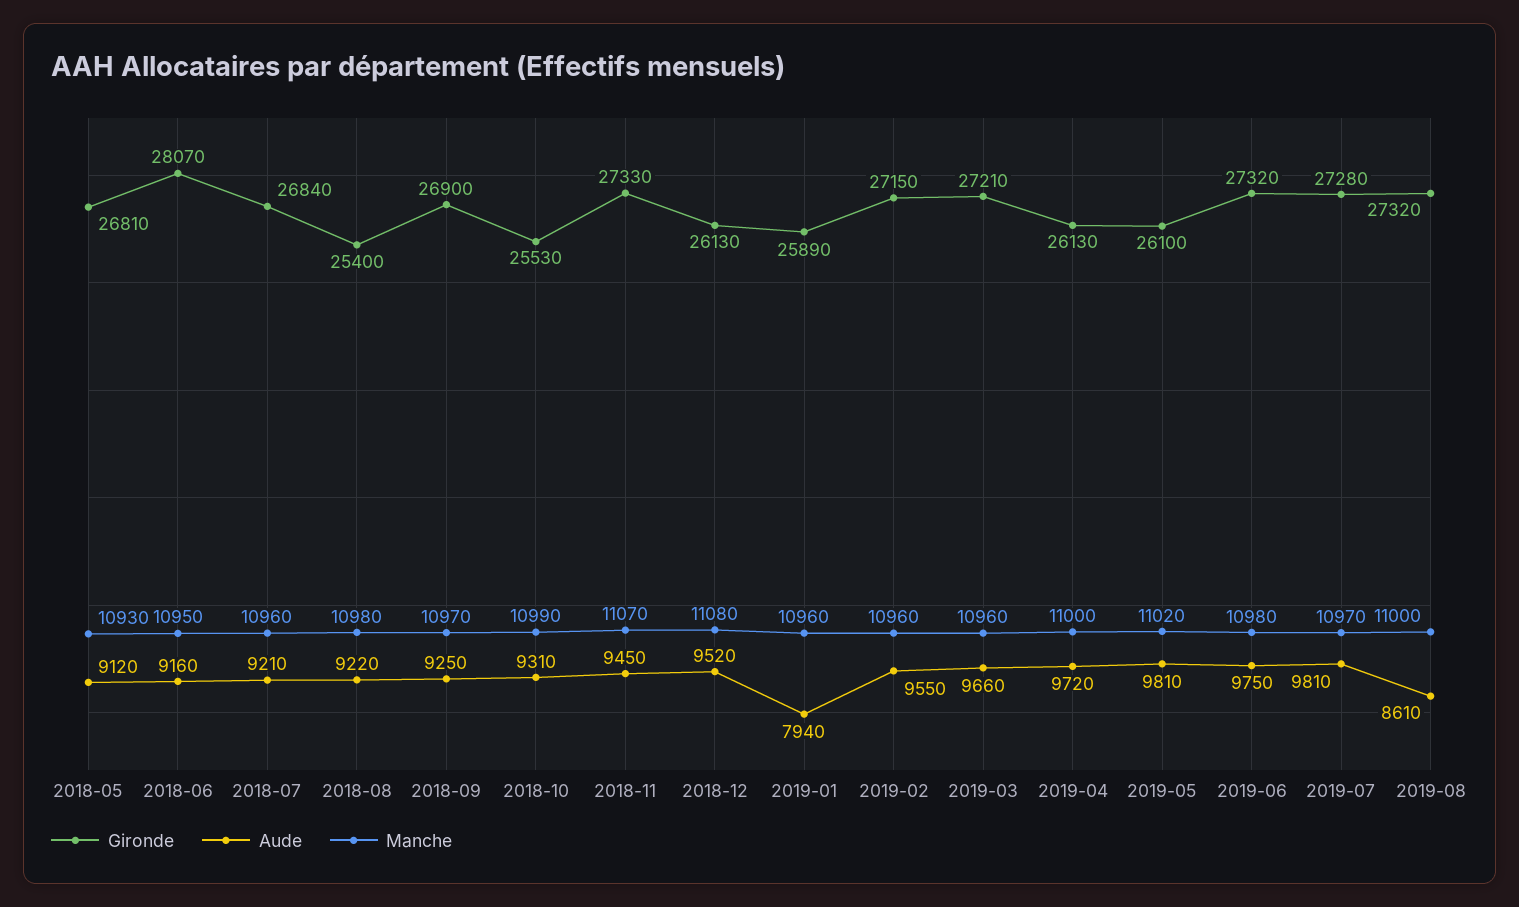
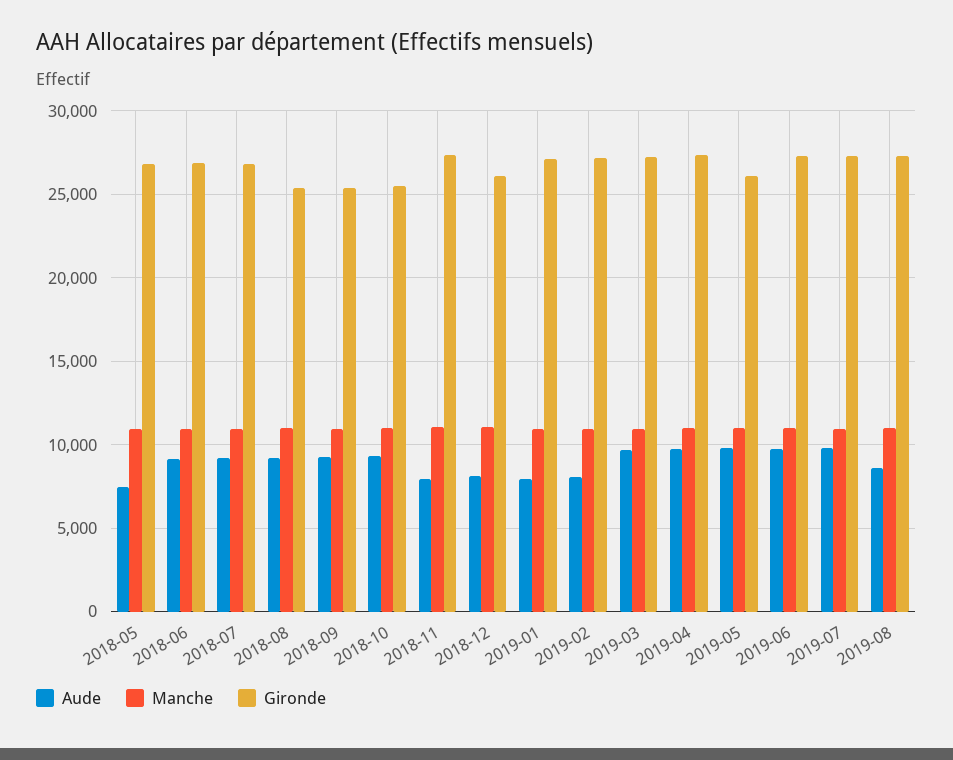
Aude, 2018-05: 9120 -> 7500
Gironde, 2018-06: 28070 -> 27000
Gironde, 2018-09: 26900 -> 25500
Aude, 2018-11: 9450 -> 8000
Aude, 2018-12: 9520 -> 8000
Gironde, 2019-01: 25890 -> 27000
Aude, 2019-02: 9550 -> 8000
Gironde, 2019-04: 26130 -> 27500

